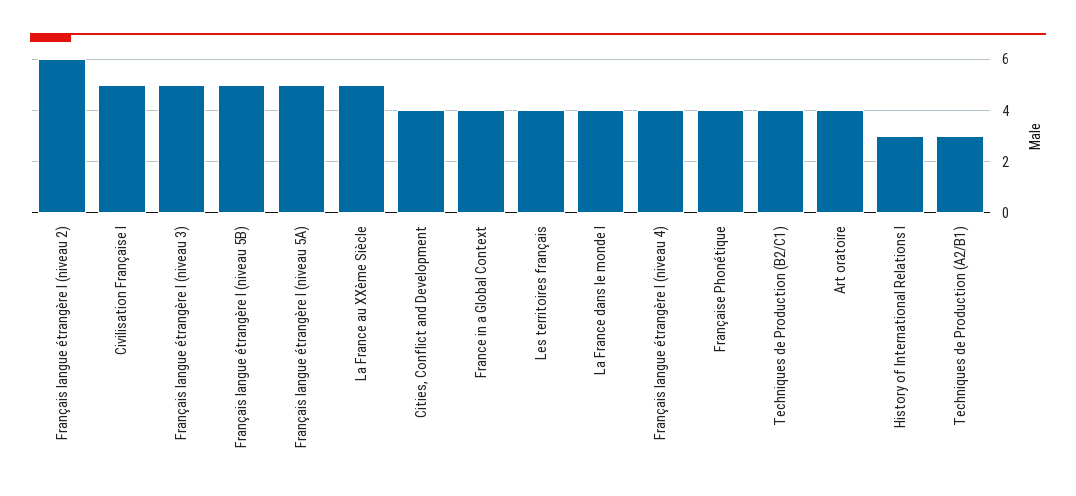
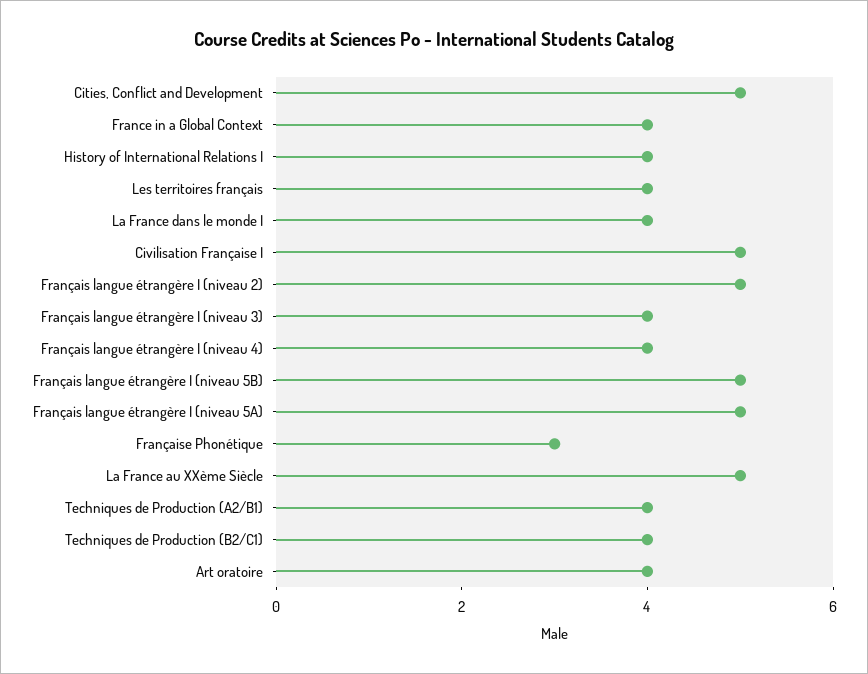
Français langue étrangère I (niveau 2): 6 -> 5
Français langue étrangère I (niveau 3): 5 -> 4
Cities, Conflict and Development: 4 -> 5
Française Phonétique: 4 -> 3
History of International Relations I: 3 -> 4
Techniques de Production (A2/B1): 3 -> 4

